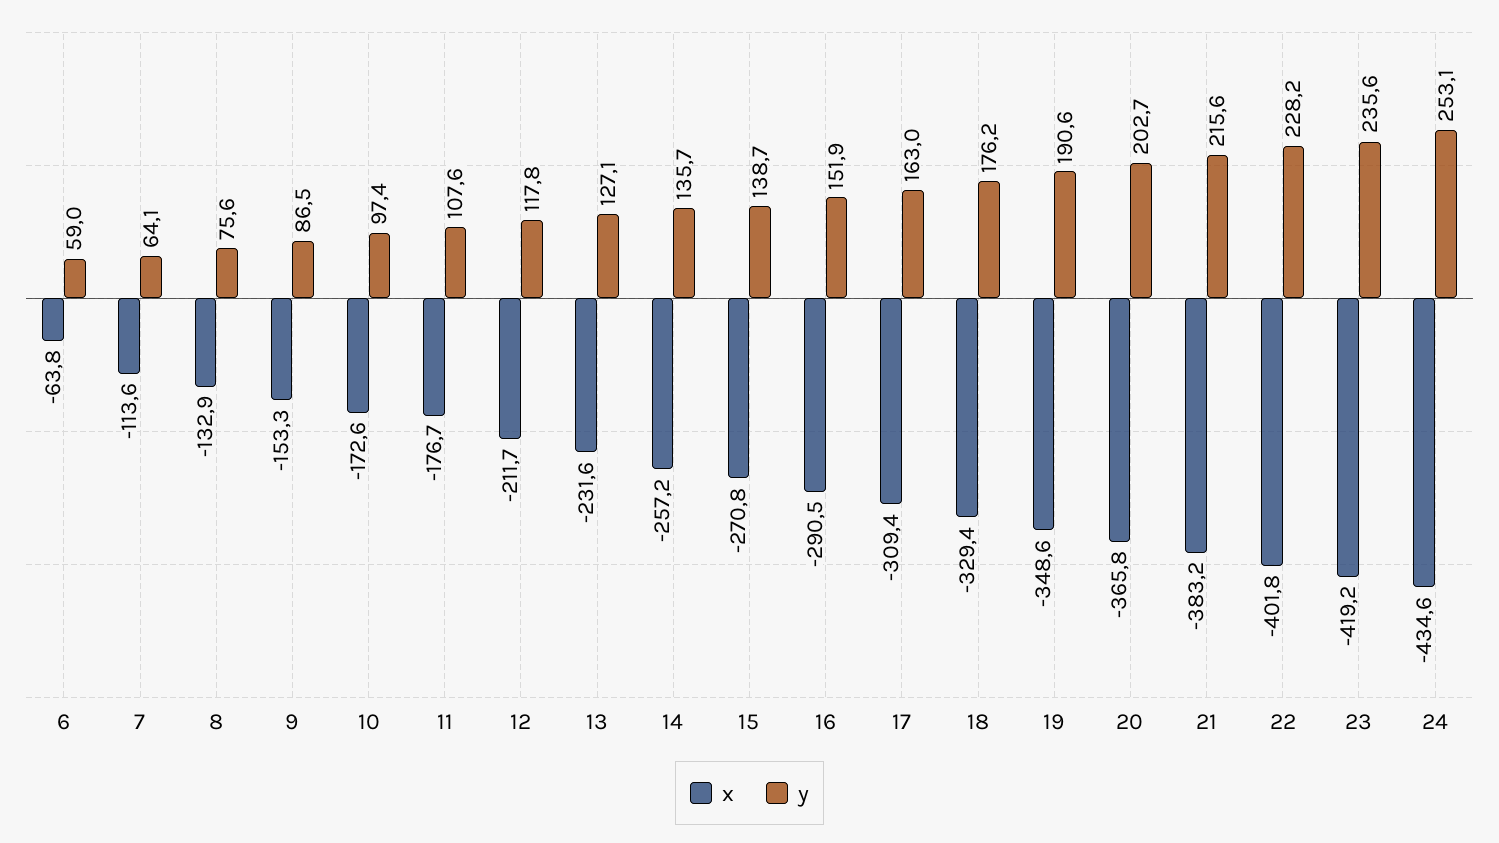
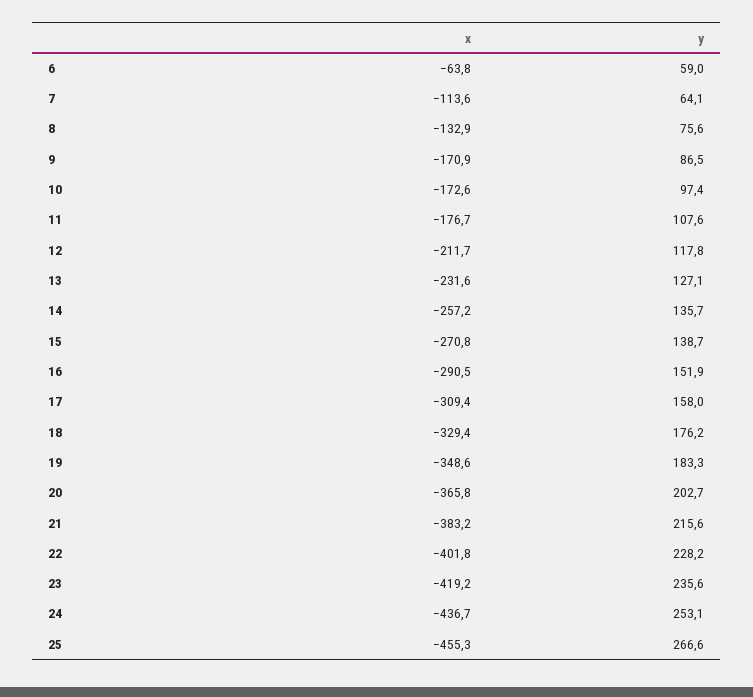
x, 9: -153.3 -> -170.9
y, 17: 163 -> 158
y, 19: 190.6 -> 183.3
x, 24: -434.6 -> -436.7
x, 25: none -> -455.3
y, 25: none -> 266.6

